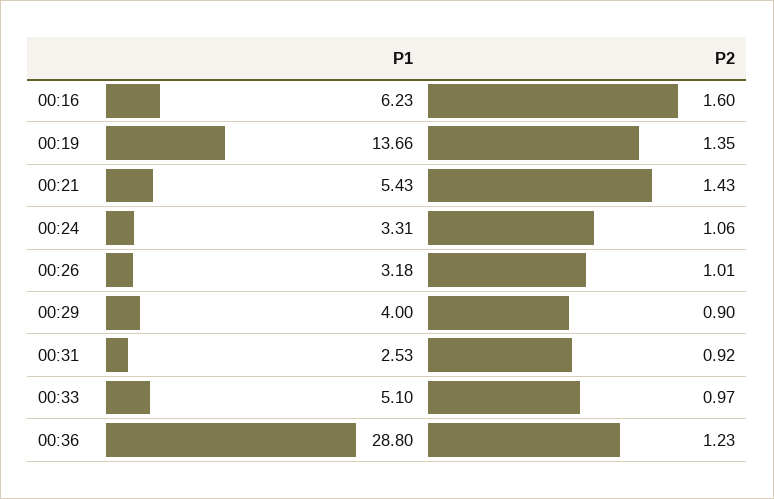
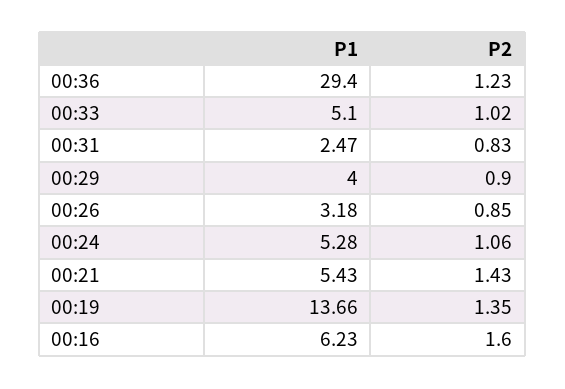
P1, 00:24: 3.31 -> 5.28
P2, 00:26: 1.01 -> 0.85
P1, 00:31: 2.53 -> 2.47
P2, 00:31: 0.92 -> 0.83
P2, 00:33: 0.97 -> 1.02
P1, 00:36: 28.8 -> 29.4

